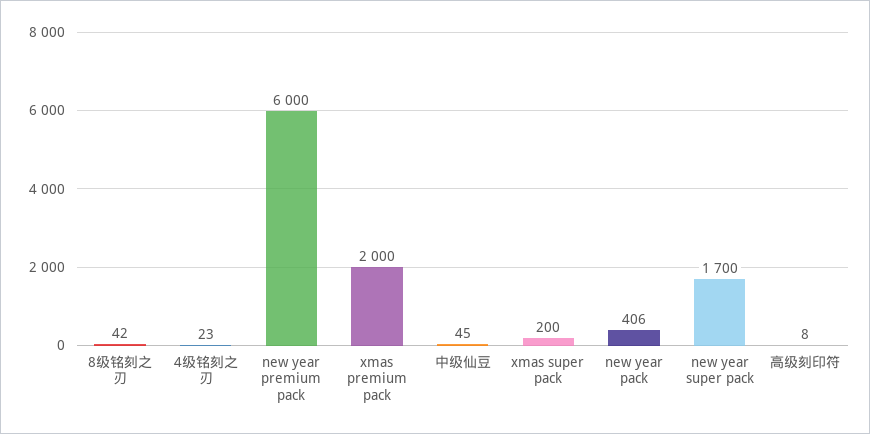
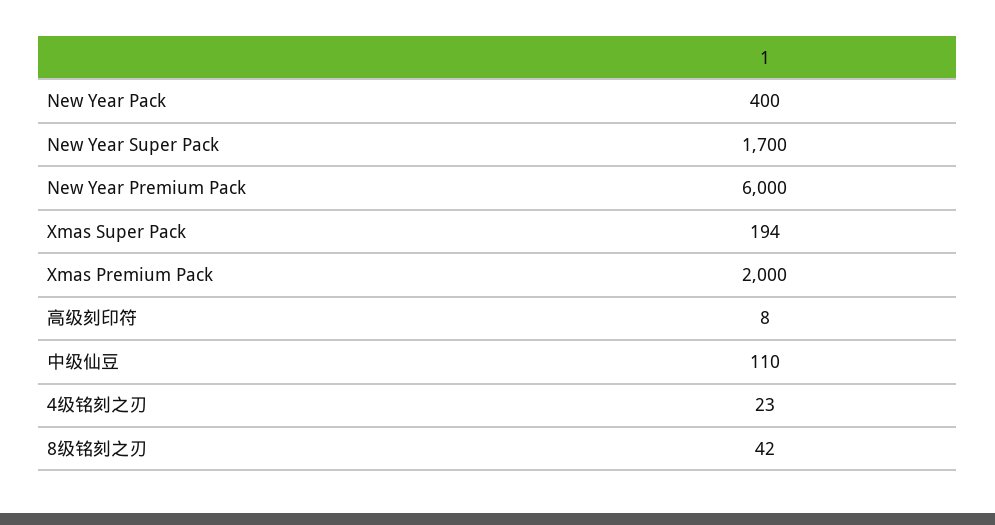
中级仙豆: 45 -> 110
xmas super pack: 200 -> 194
new year pack: 406 -> 400

